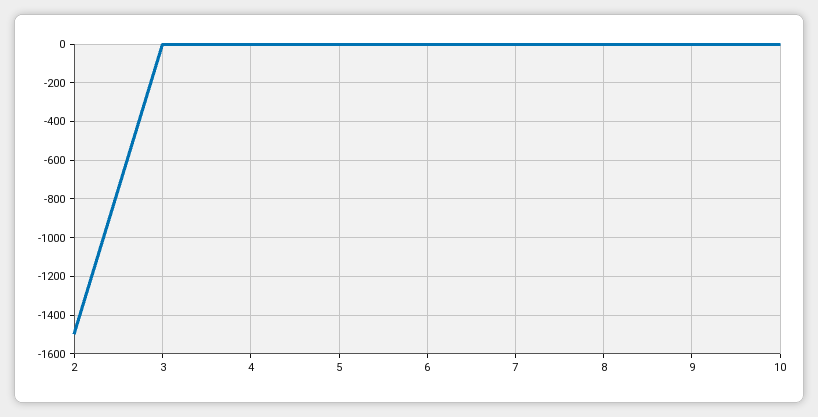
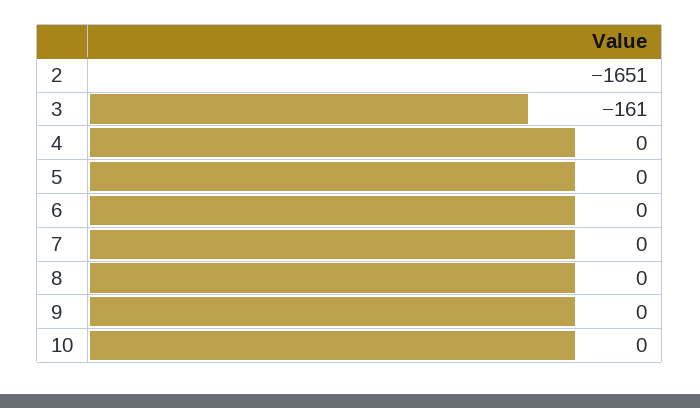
2: -1500 -> -1651
3: 0 -> -161

